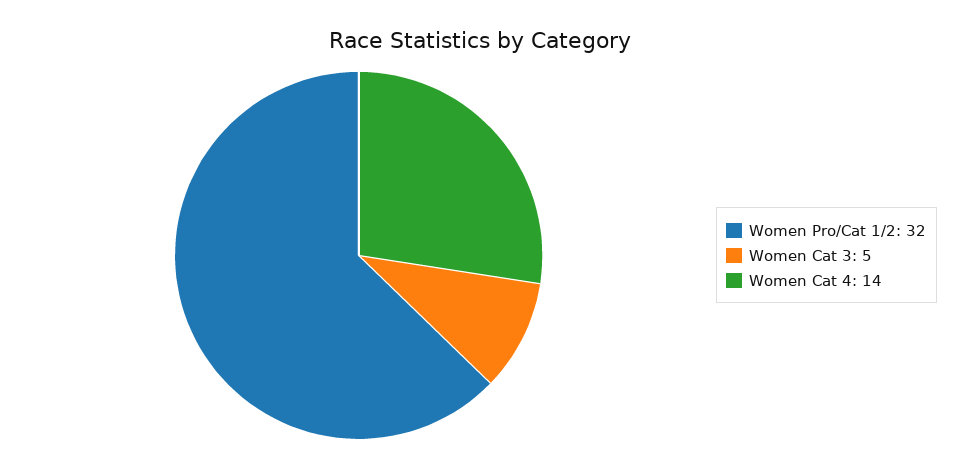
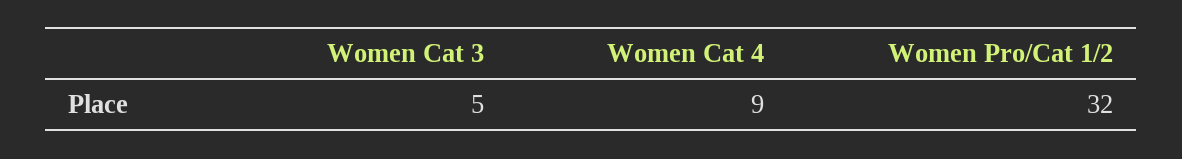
Women Cat 4: 14 -> 9

